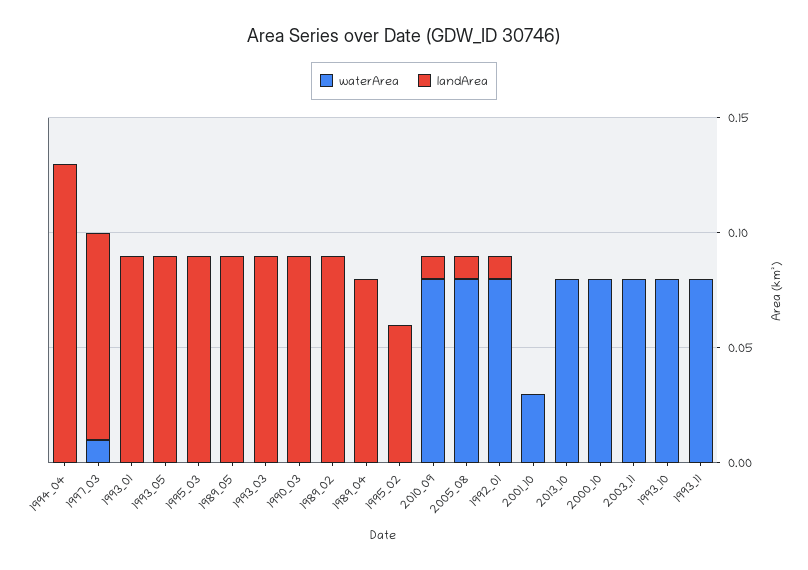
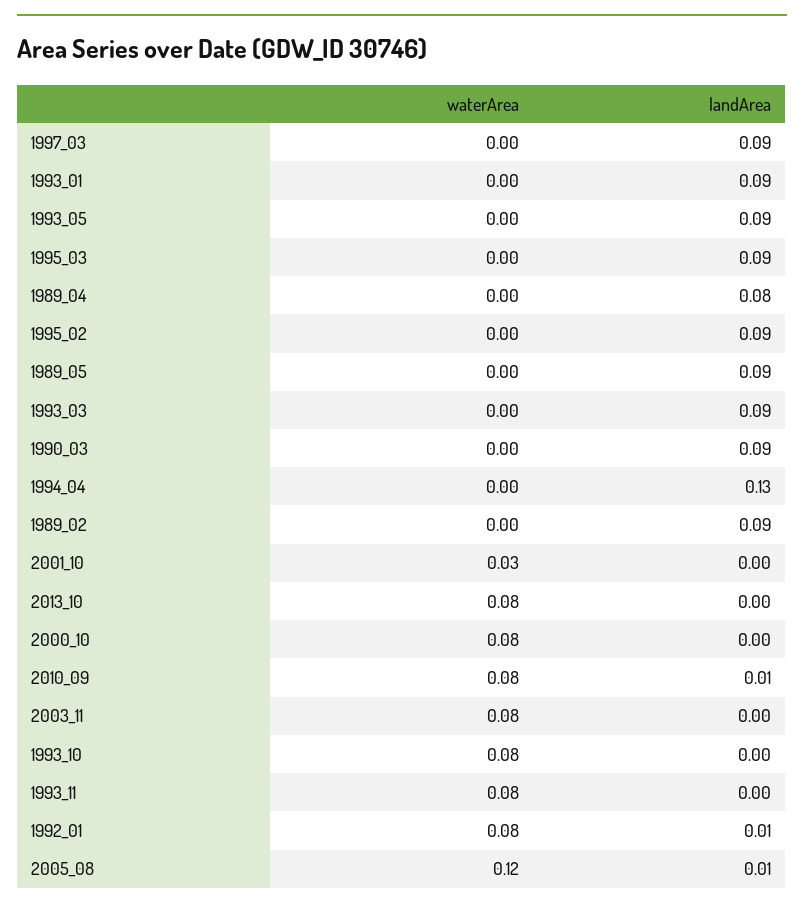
waterArea, 1997_03: 0.01 -> 0
landArea, 1995_02: 0.06 -> 0.09
waterArea, 2005_08: 0.08 -> 0.12

